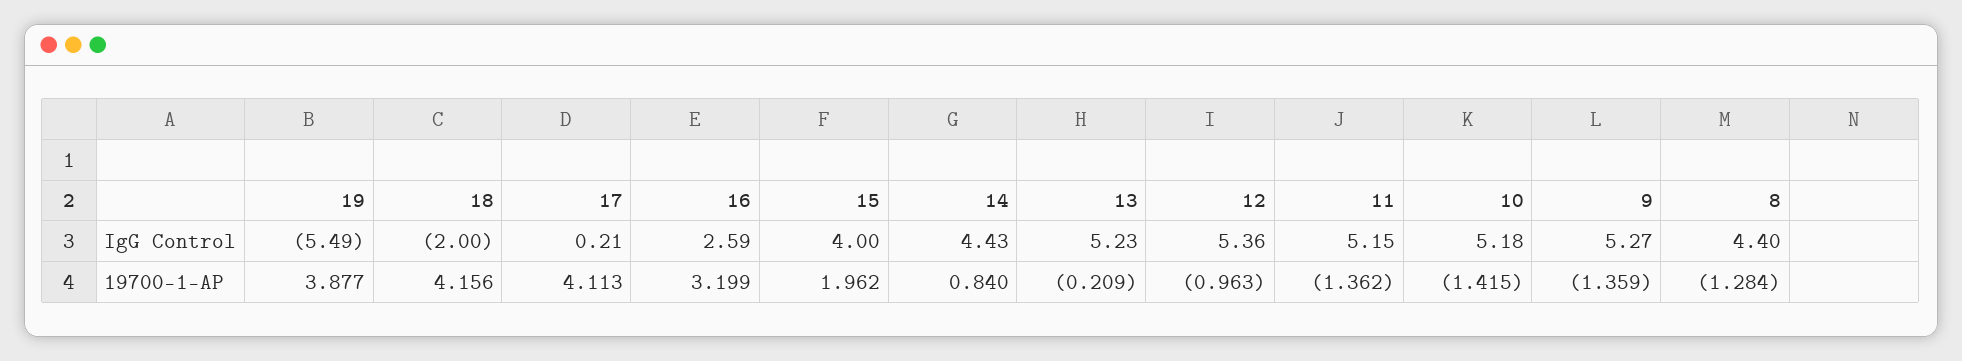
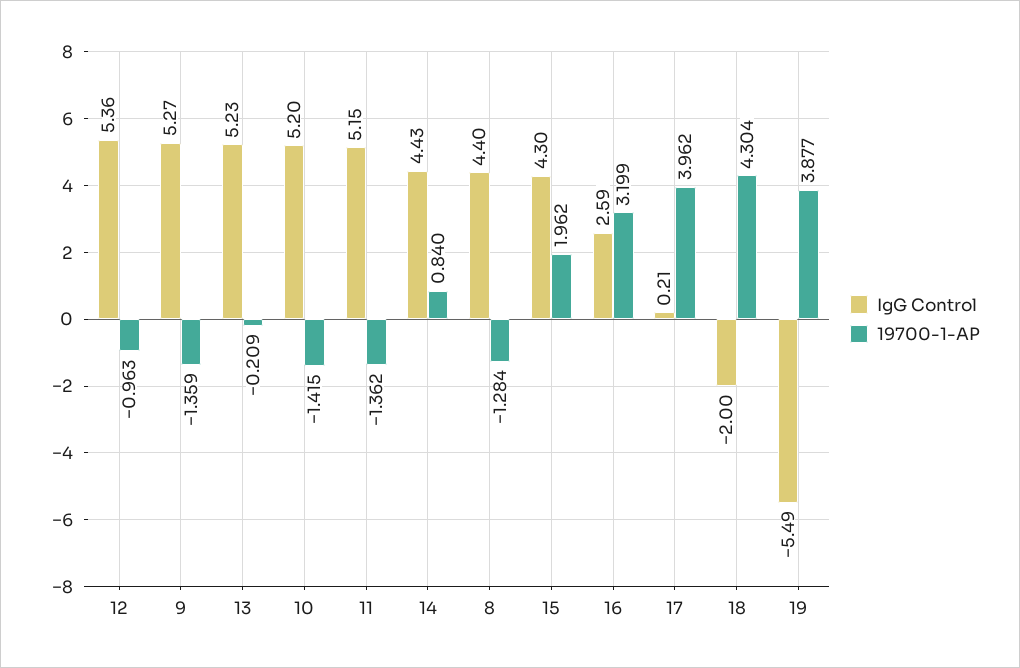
IgG Control, 15: 4 -> 4.3
IgG Control, 10: 5.18 -> 5.2
19700-1-AP, 18: 4.156 -> 4.304
19700-1-AP, 17: 4.113 -> 3.962

